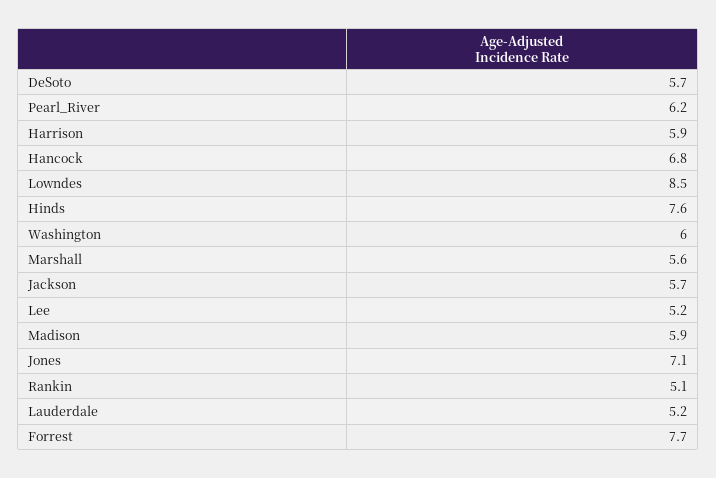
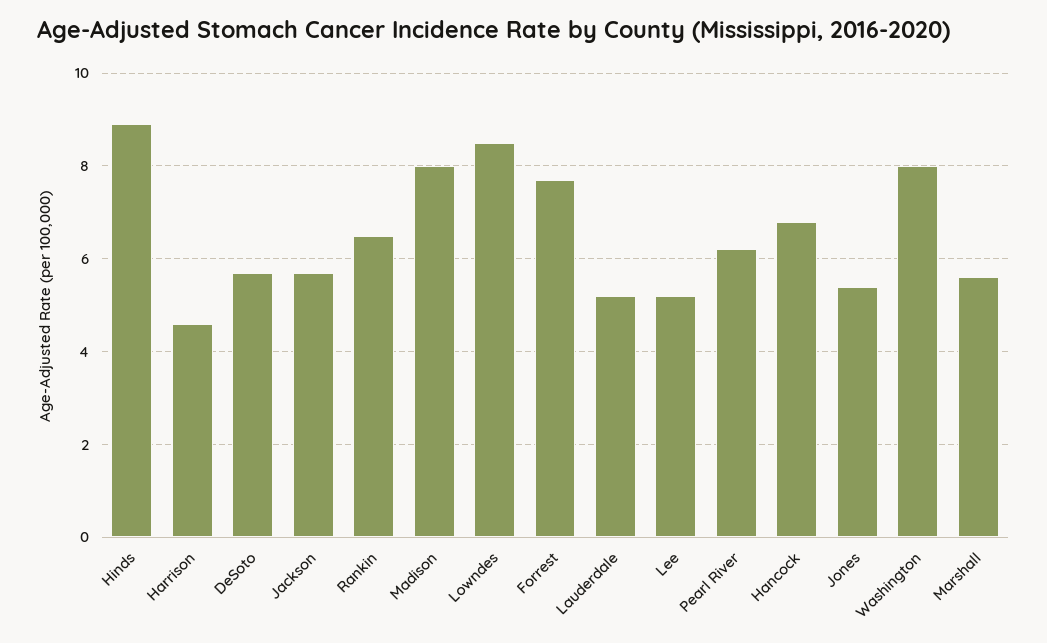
Harrison: 5.9 -> 4.5
Hinds: 7.6 -> 9
Washington: 6 -> 8
Madison: 5.9 -> 8
Jones: 7.1 -> 5.5
Rankin: 5.1 -> 6.5

